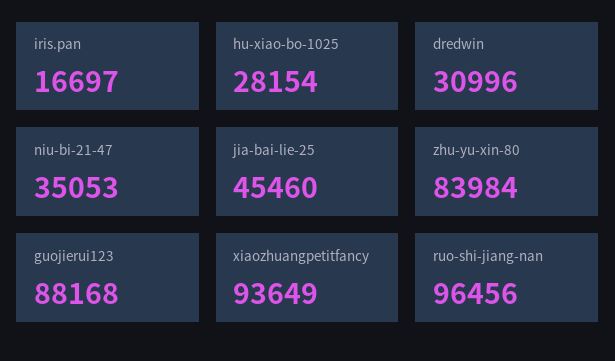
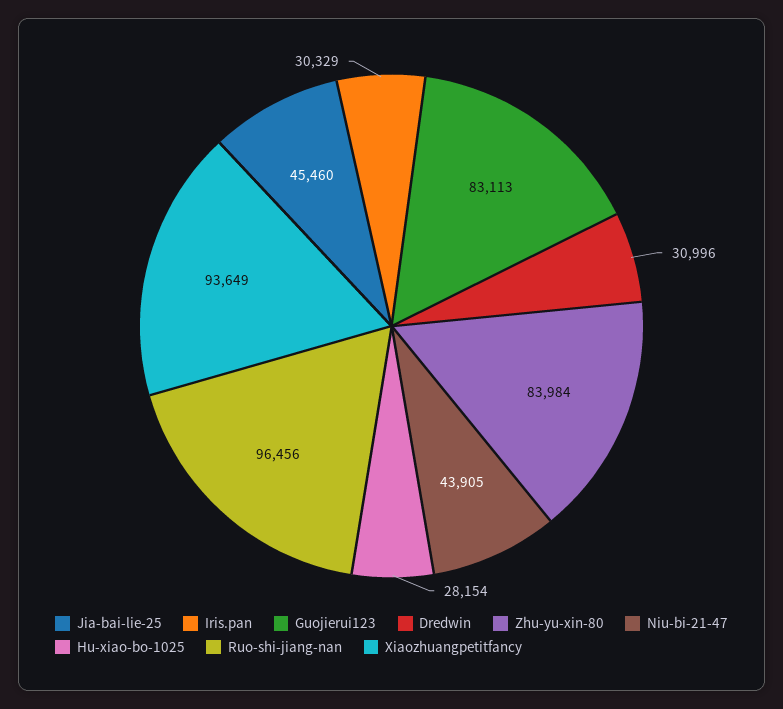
iris.pan: 16697 -> 30329
niu-bi-21-47: 35053 -> 43905
guojierui123: 88168 -> 83113

